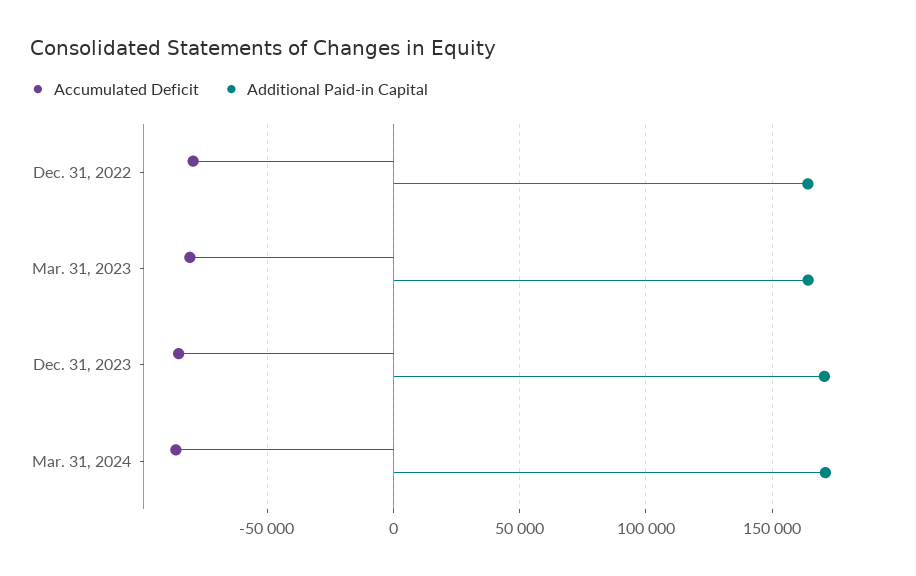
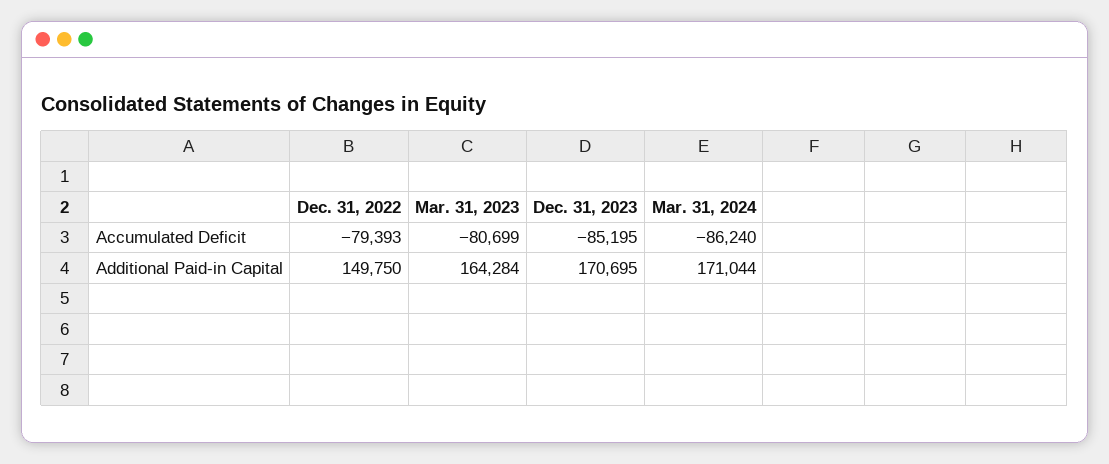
Additional Paid-in Capital, Dec. 31, 2022: 165000 -> 149750

